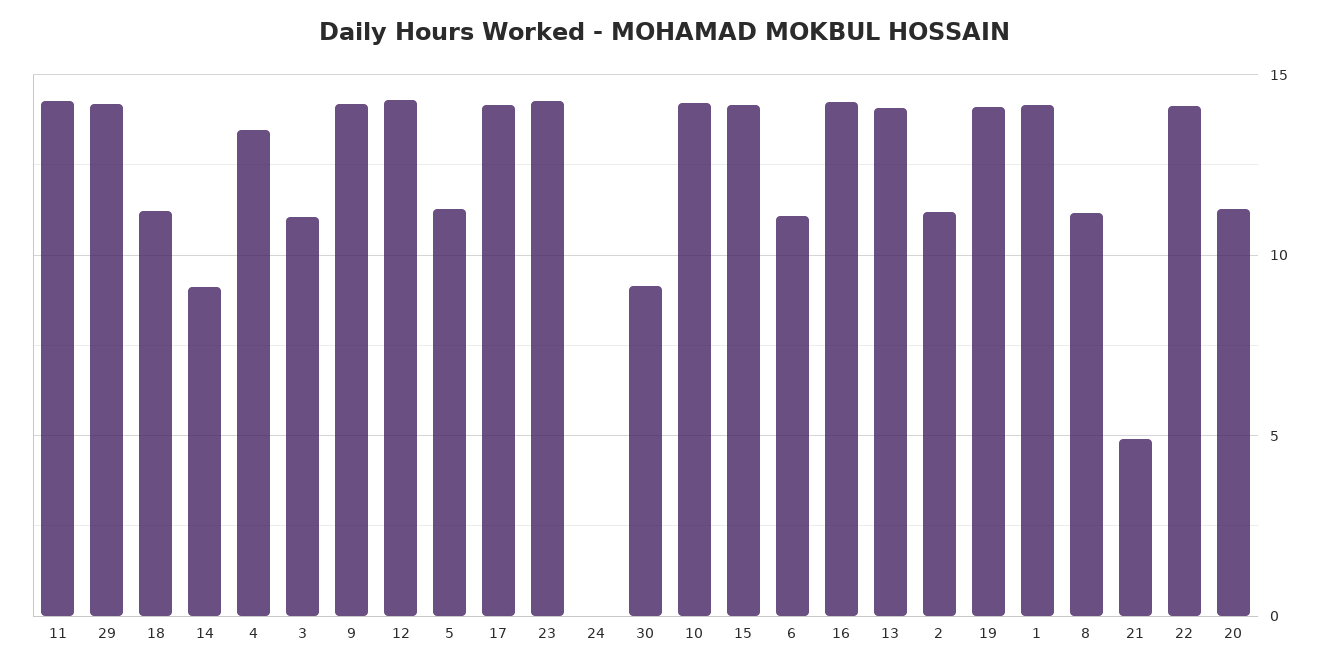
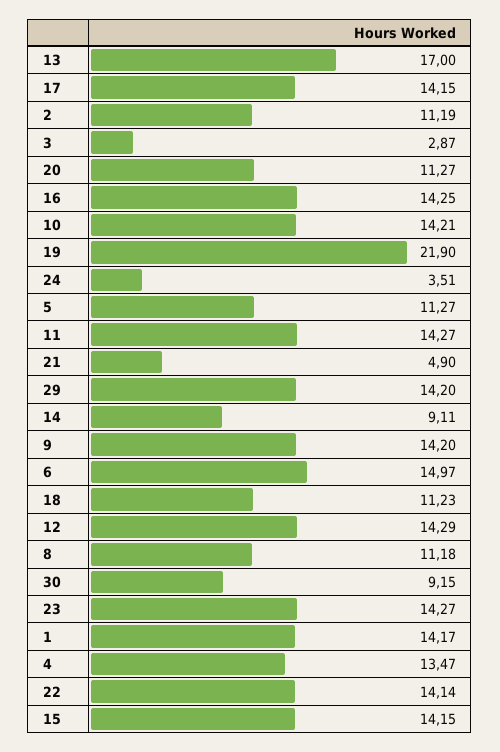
3: 11 -> 2.87
24: 0 -> 3.51
6: 11 -> 14.97
13: 14 -> 17
19: 14 -> 21.9

